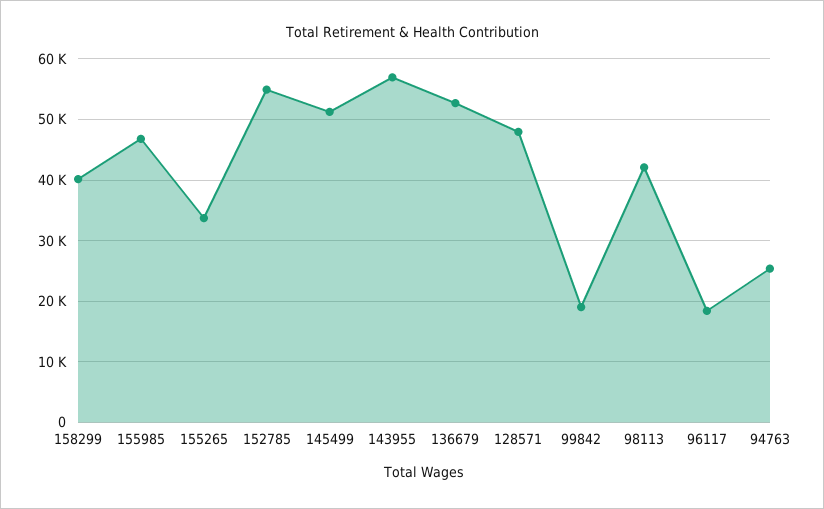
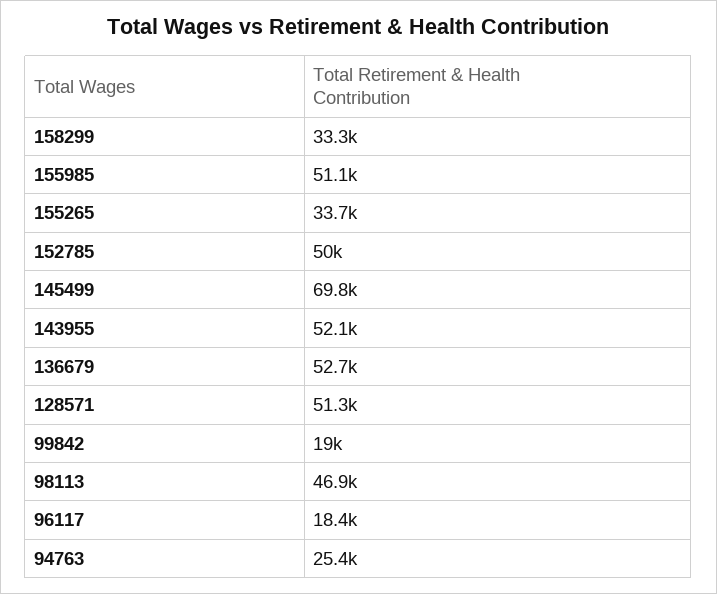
158299: 40000 -> 33300
155985: 47000 -> 51100
152785: 55000 -> 50000
145499: 51000 -> 69800
143955: 57000 -> 52100
128571: 48000 -> 51300
98113: 42000 -> 46900

